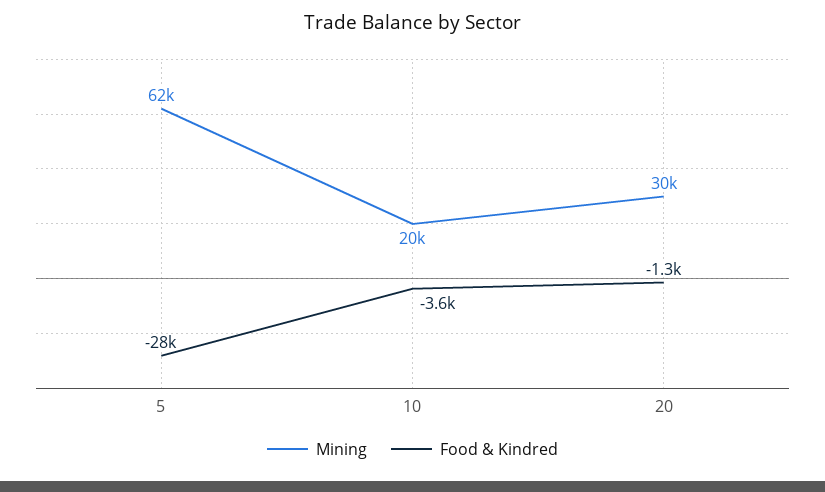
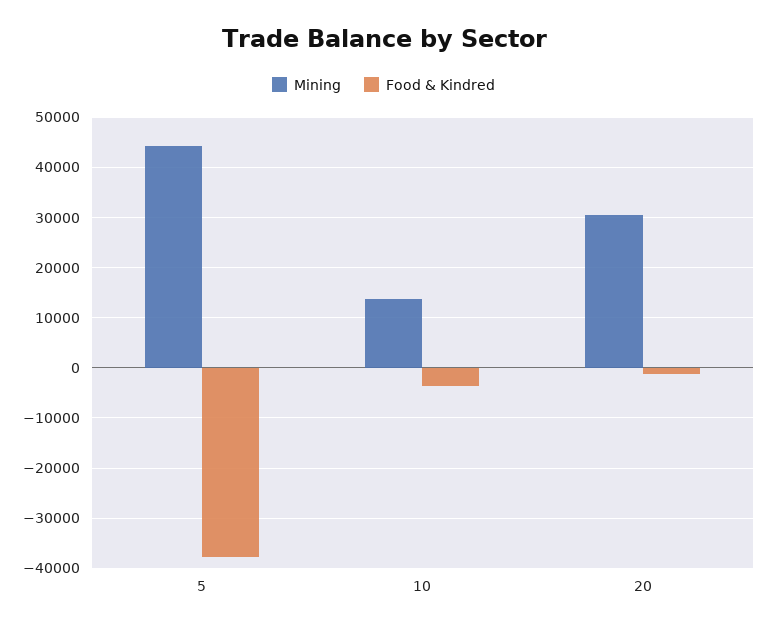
Mining, 5: 62000 -> 44000
Food & Kindred, 5: -28000 -> -38000
Mining, 10: 20000 -> 14000

